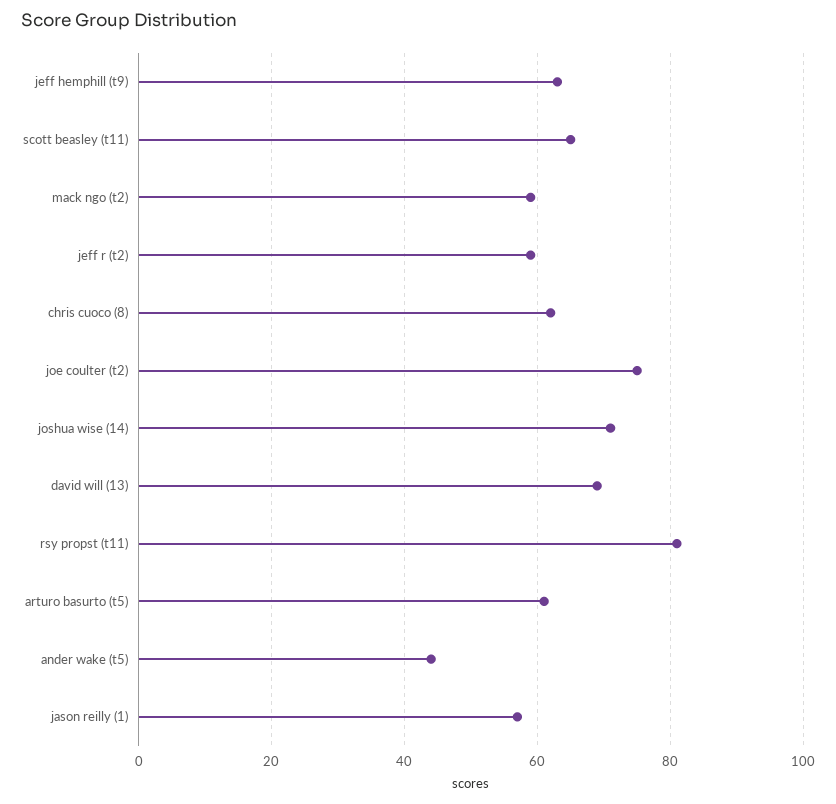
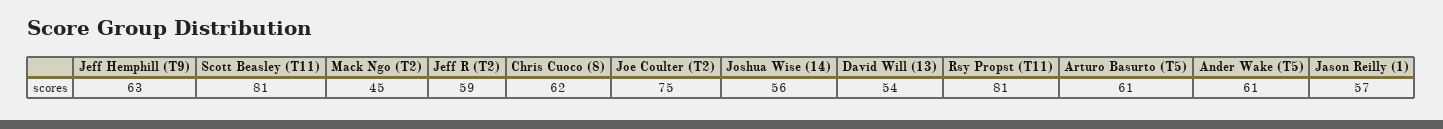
scott beasley (t11): 65 -> 81
mack ngo (t2): 60 -> 45
joshua wise (14): 70 -> 56
david will (13): 70 -> 54
ander wake (t5): 45 -> 61

